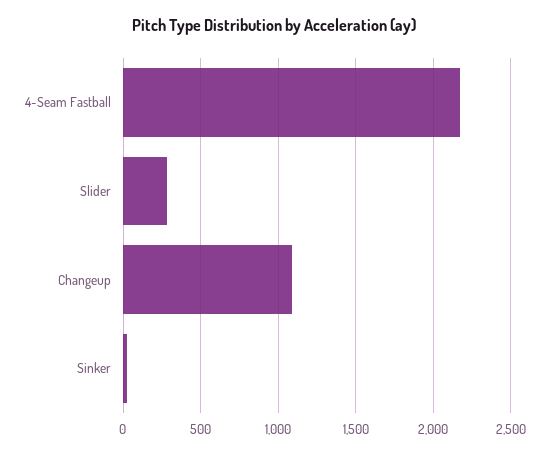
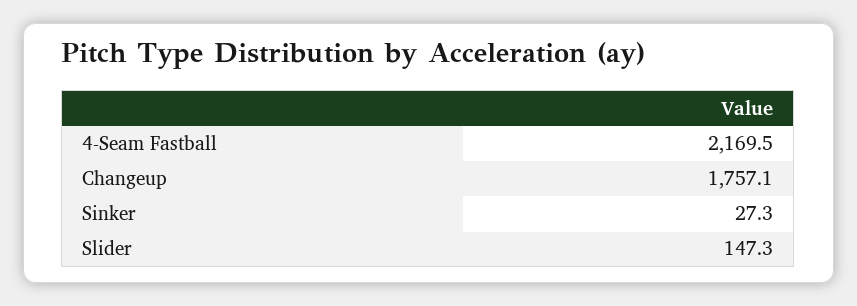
Slider: 300 -> 147.3
Changeup: 1100 -> 1757.1

